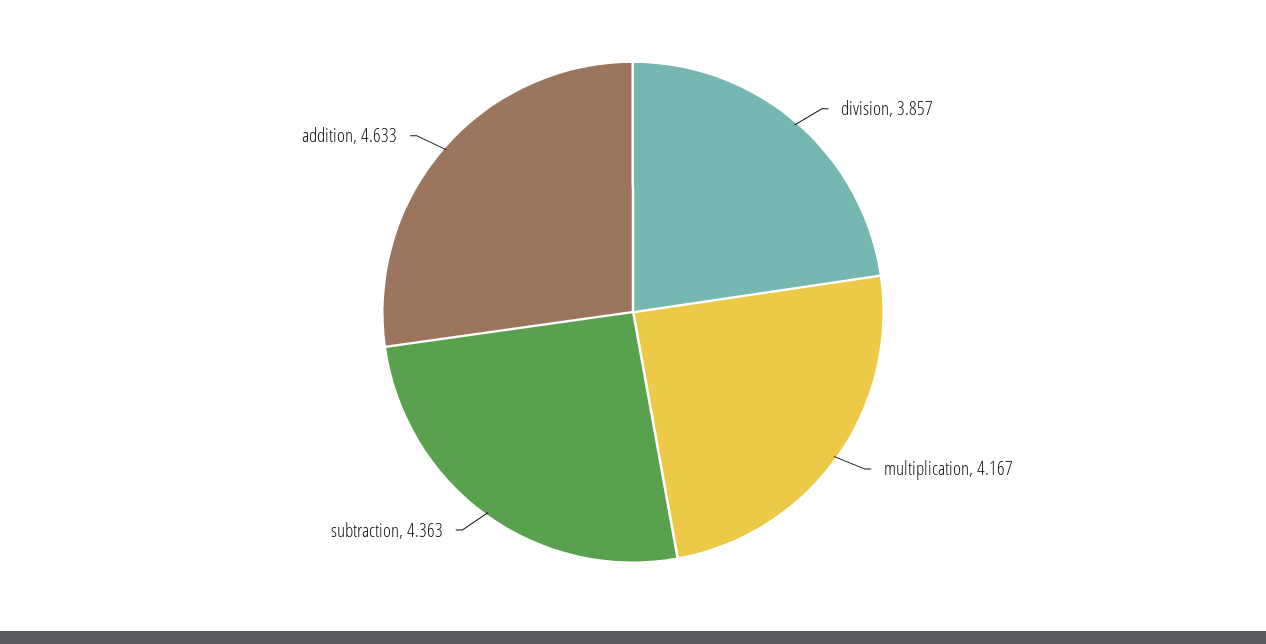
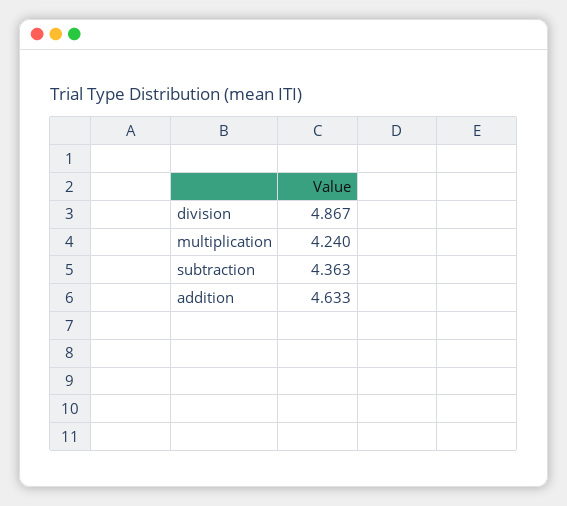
division: 3.857 -> 4.867
multiplication: 4.167 -> 4.24

